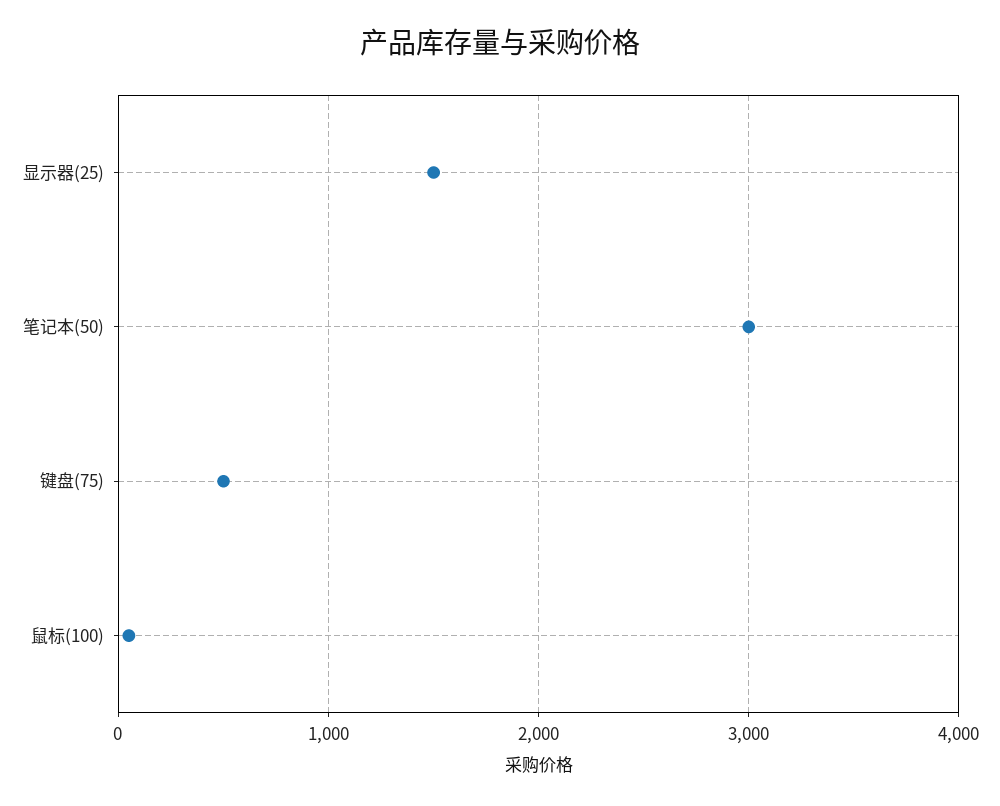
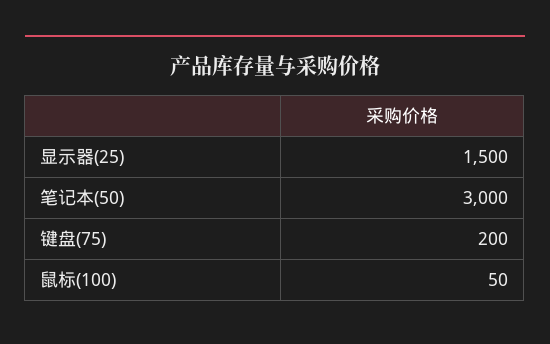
键盘(75): 500 -> 200

